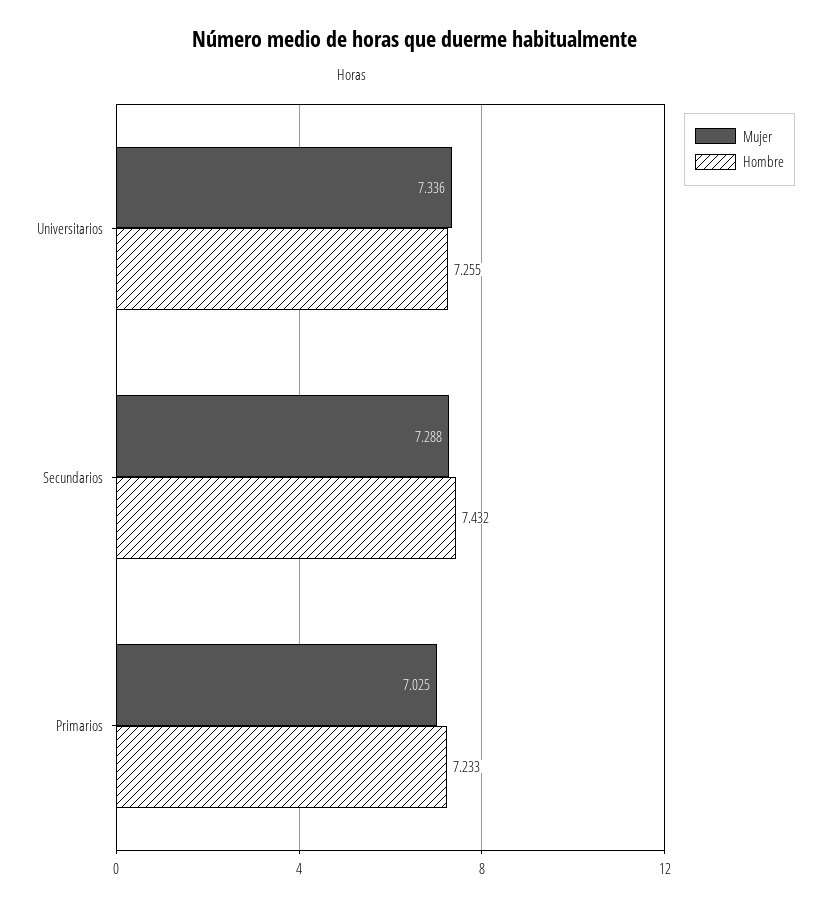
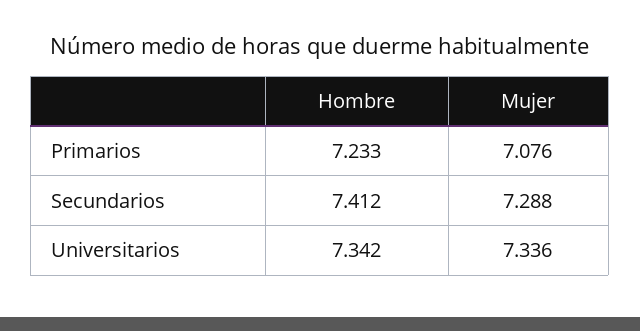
Hombre, Universitarios: 7.255 -> 7.342
Hombre, Secundarios: 7.432 -> 7.412
Mujer, Primarios: 7.025 -> 7.076

